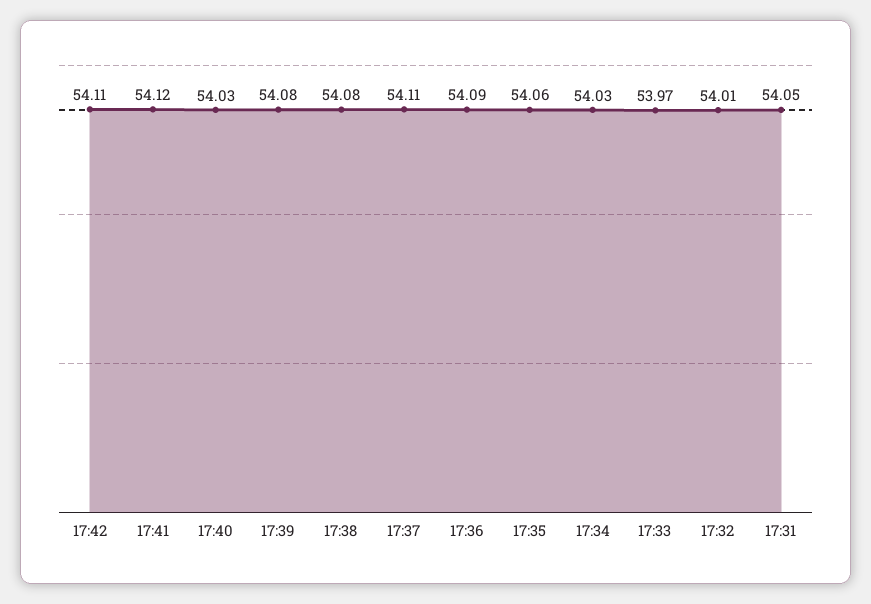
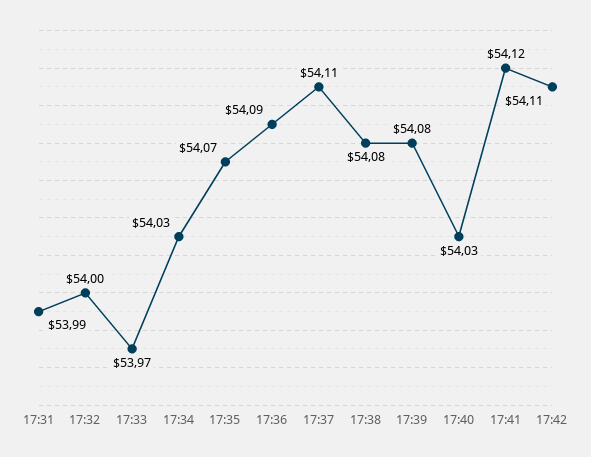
17:35: 54.06 -> 54.07
17:32: 54.01 -> 54
17:31: 54.05 -> 53.99

